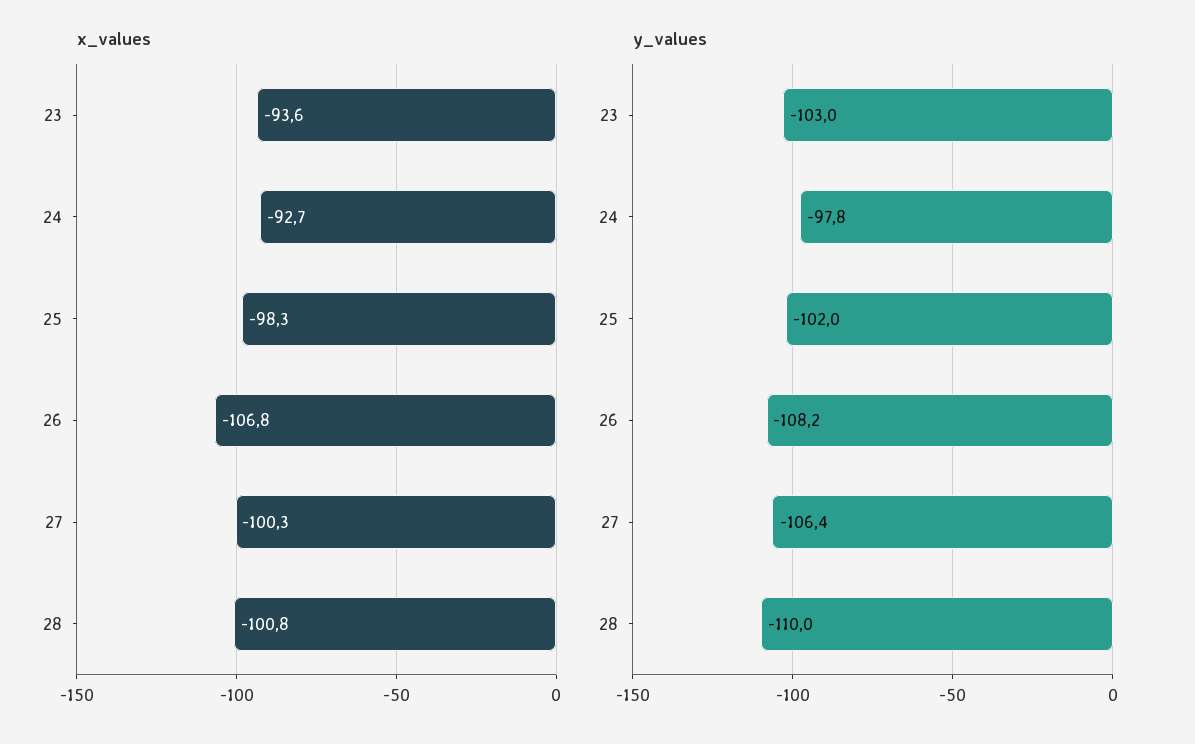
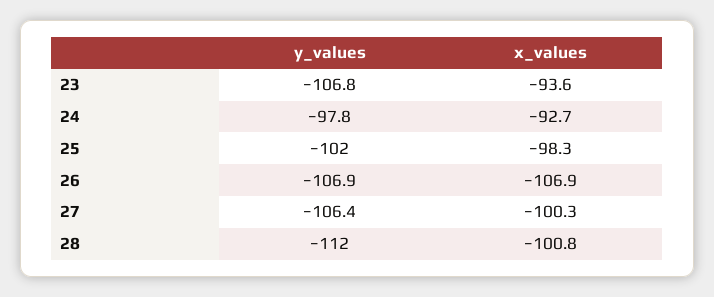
x_values, 26: -106.8 -> -106.9
y_values, 23: -103 -> -106.8
y_values, 26: -108.2 -> -106.9
y_values, 28: -110 -> -112

